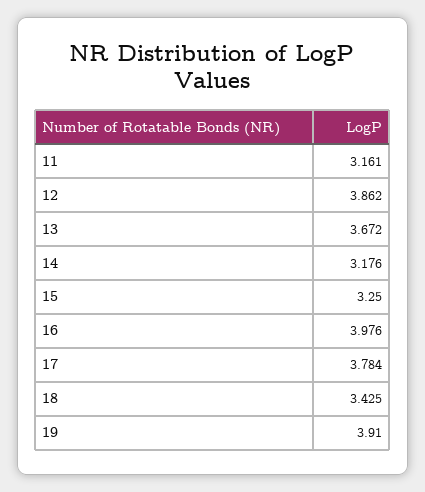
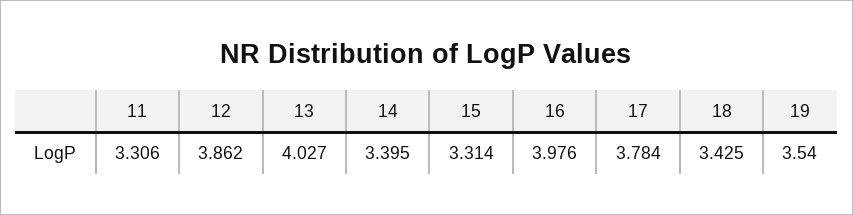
11: 3.161 -> 3.306
13: 3.672 -> 4.027
14: 3.176 -> 3.395
15: 3.25 -> 3.314
19: 3.91 -> 3.54

